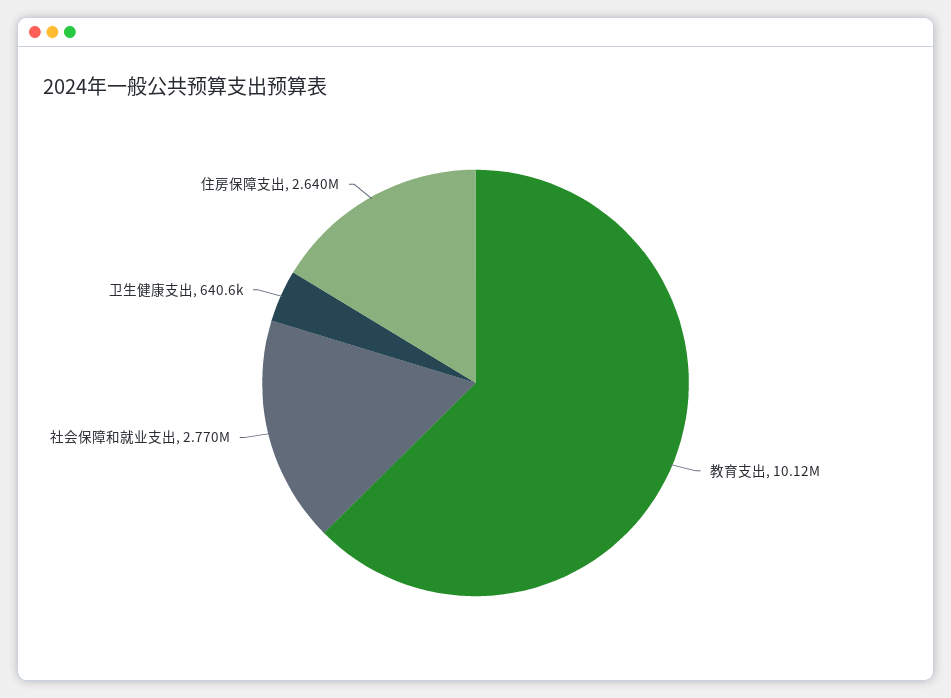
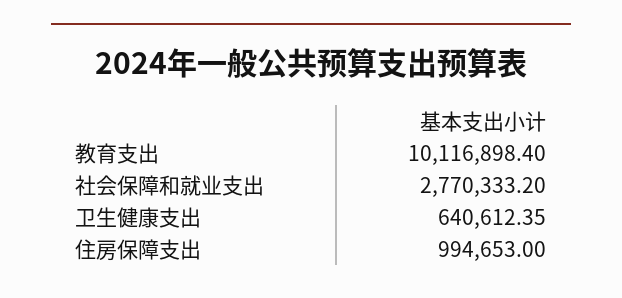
住房保障支出: 2640000 -> 994653

